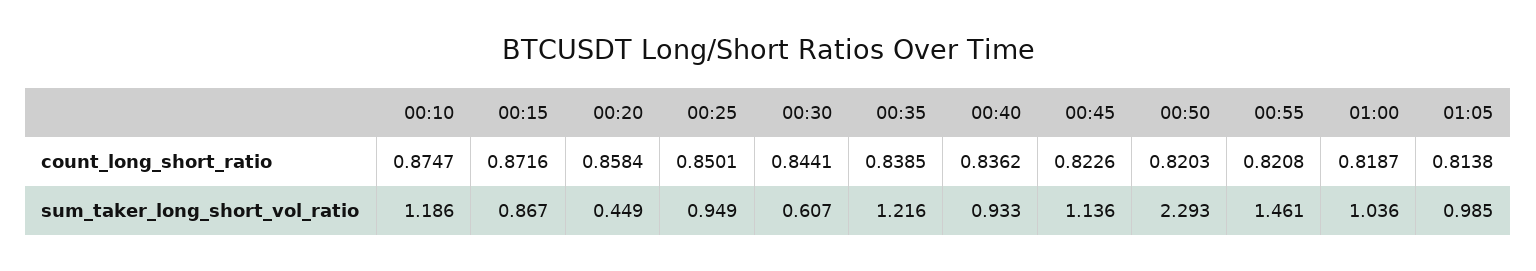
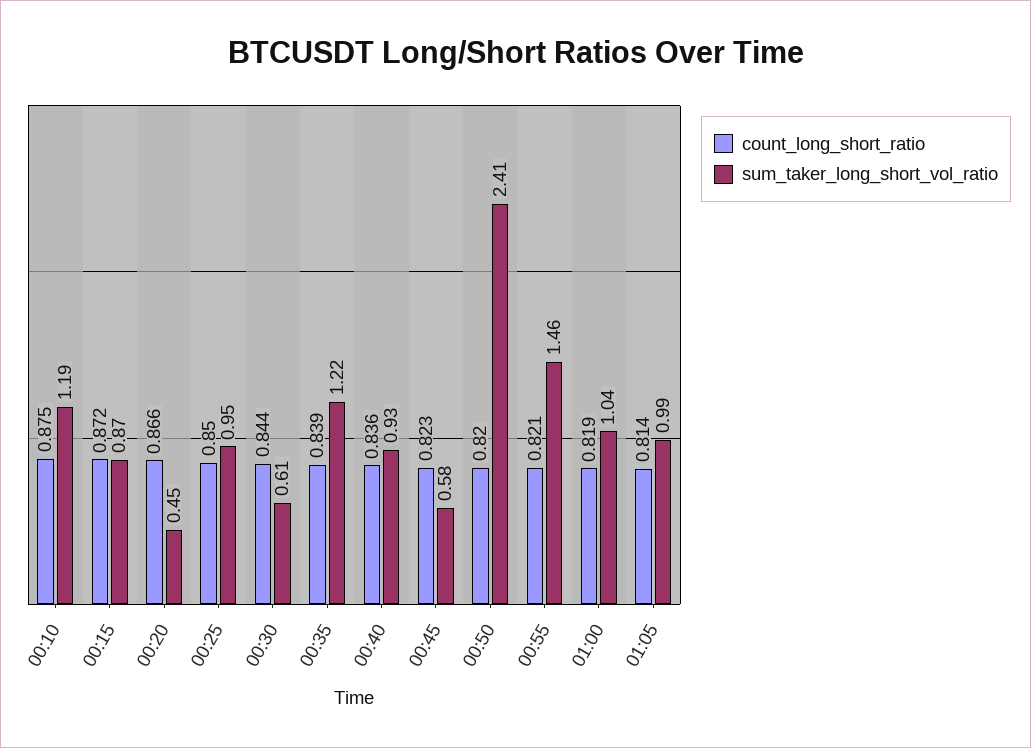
count_long_short_ratio, 00:20: 0.8584 -> 0.866
sum_taker_long_short_vol_ratio, 00:45: 1.136 -> 0.58
sum_taker_long_short_vol_ratio, 00:50: 2.293 -> 2.41

